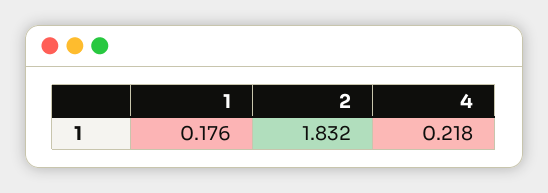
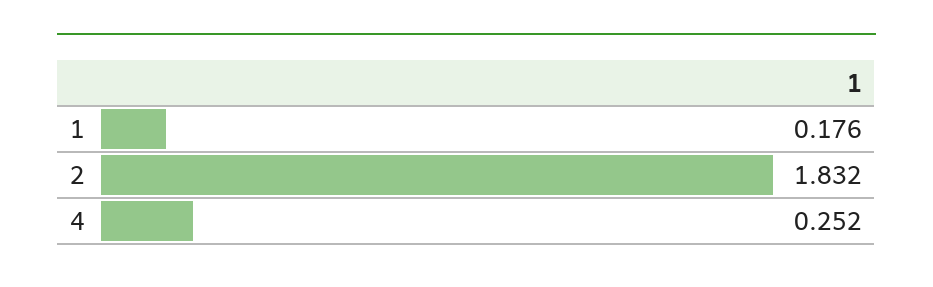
4: 0.218 -> 0.252

